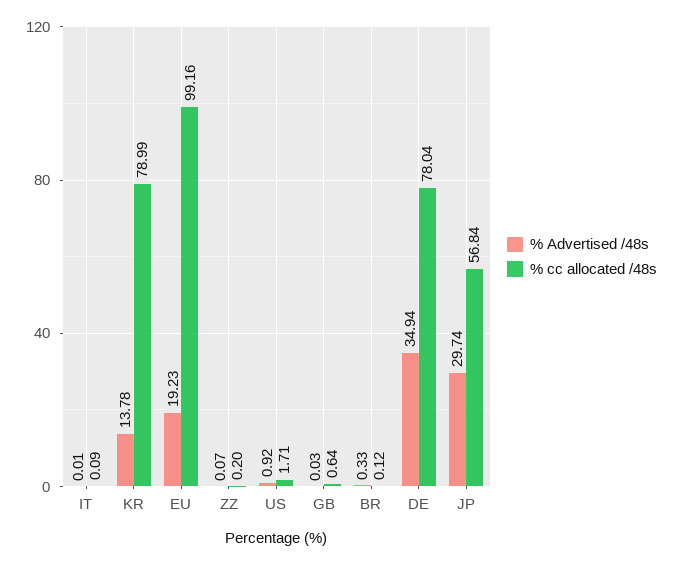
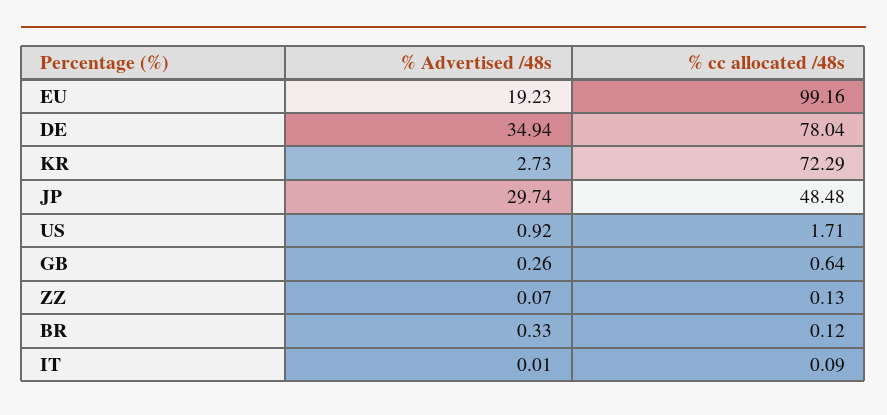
% Advertised /48s, KR: 13.78 -> 2.73
% cc allocated /48s, KR: 78.99 -> 72.29
% cc allocated /48s, ZZ: 0.2 -> 0.13
% Advertised /48s, GB: 0.03 -> 0.26
% cc allocated /48s, JP: 56.84 -> 48.48

